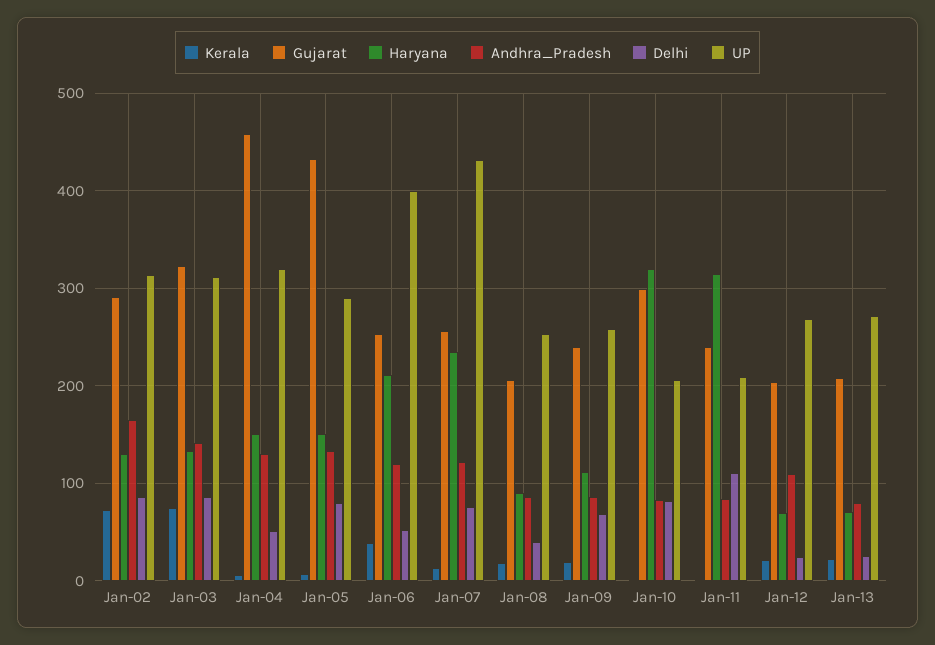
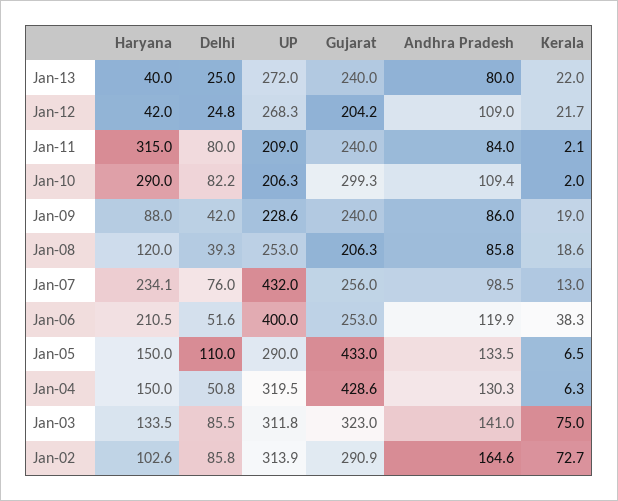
Haryana, Jan-02: 130 -> 102.6
Gujarat, Jan-04: 460 -> 428.6
Delhi, Jan-05: 80 -> 110
Andhra_Pradesh, Jan-07: 120 -> 98.5
Haryana, Jan-08: 90 -> 120
Haryana, Jan-09: 110 -> 88
Delhi, Jan-09: 70 -> 42
UP, Jan-09: 260 -> 228.6
Haryana, Jan-10: 320 -> 290
Andhra_Pradesh, Jan-10: 80 -> 109.4
Delhi, Jan-11: 110 -> 80
Haryana, Jan-12: 70 -> 42
Gujarat, Jan-13: 210 -> 240
Haryana, Jan-13: 70 -> 40

